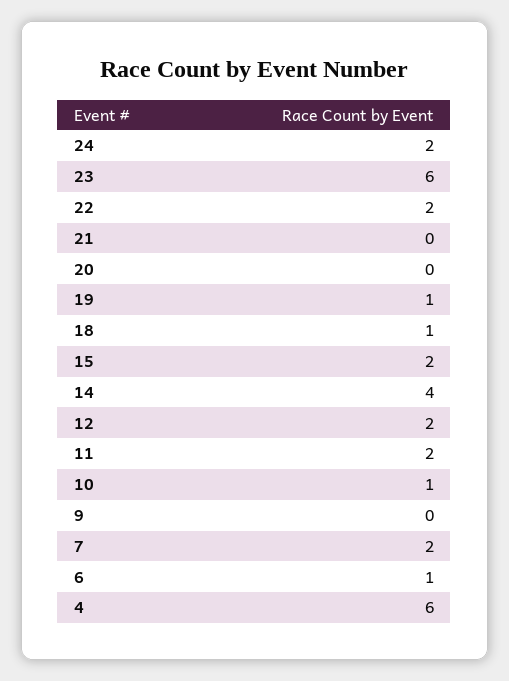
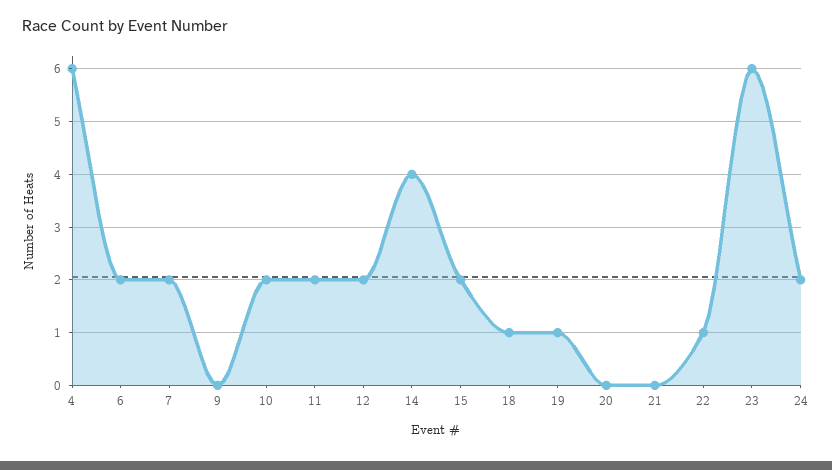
22: 2 -> 1
10: 1 -> 2
6: 1 -> 2

